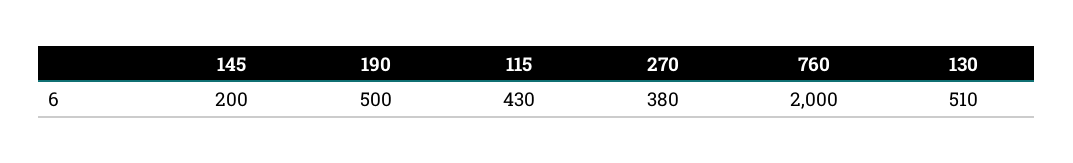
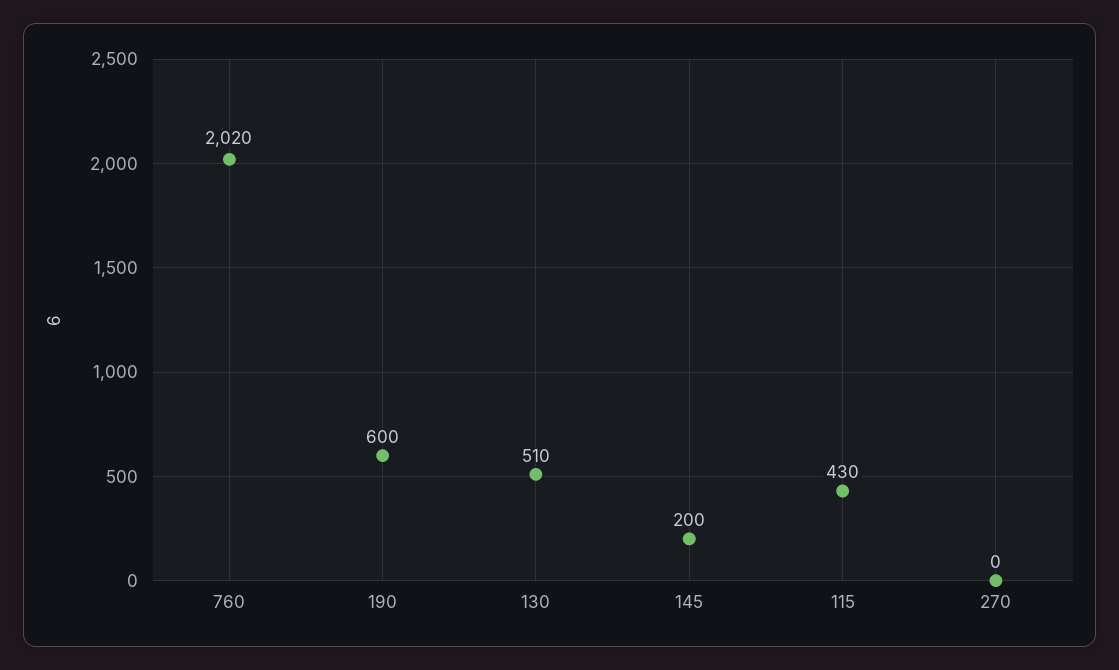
190: 500 -> 600
270: 380 -> 0
760: 2000 -> 2020

